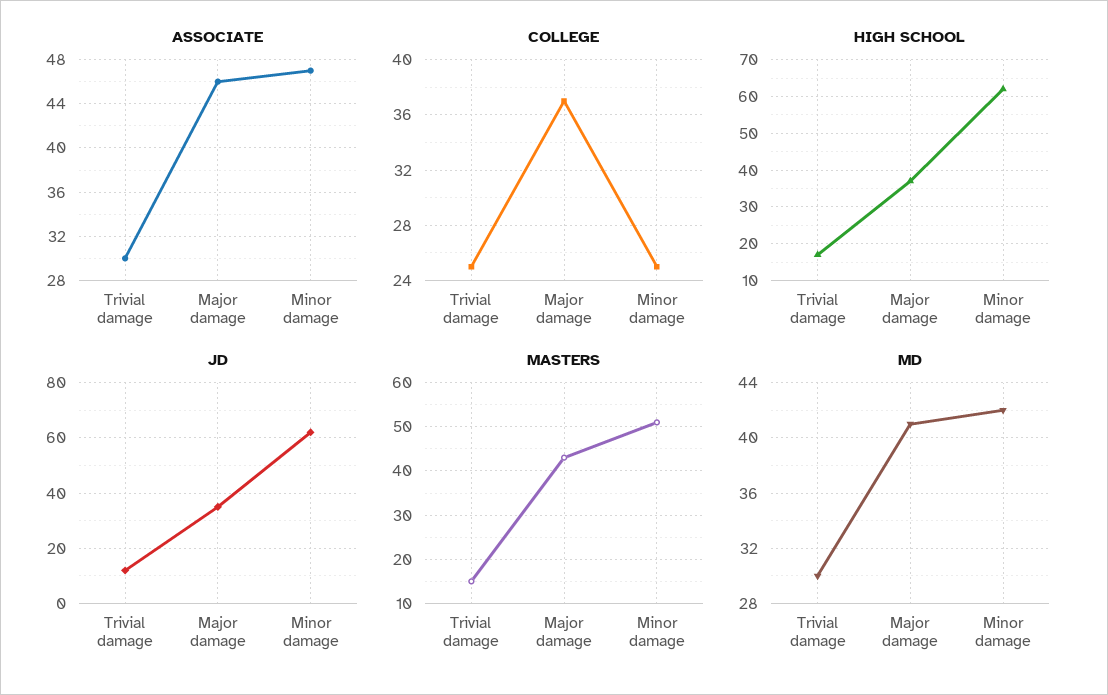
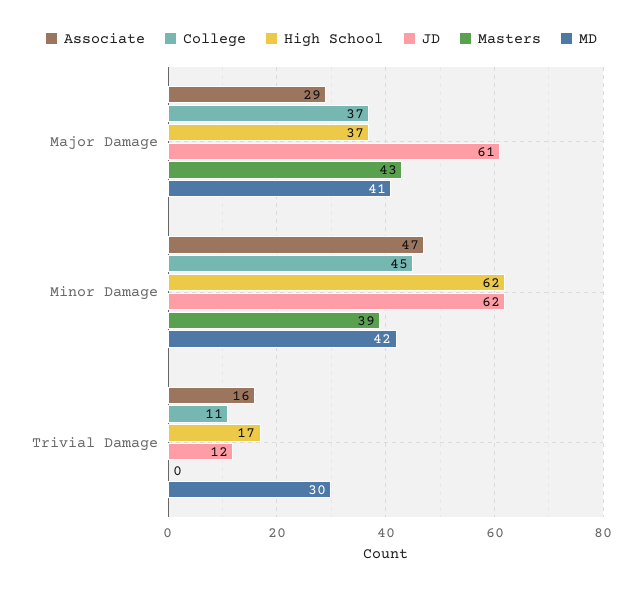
ASSOCIATE, Trivial damage: 30 -> 16
ASSOCIATE, Major damage: 46 -> 29
COLLEGE, Trivial damage: 25 -> 11
COLLEGE, Minor damage: 25 -> 45
JD, Major damage: 35 -> 61
MASTERS, Trivial damage: 15 -> 0
MASTERS, Minor damage: 50 -> 39

